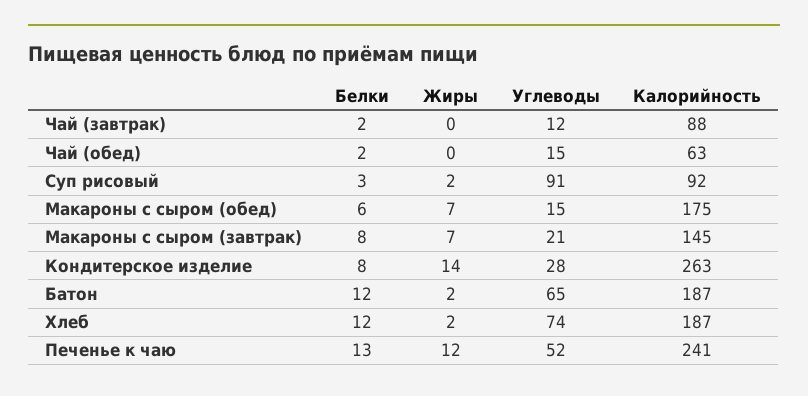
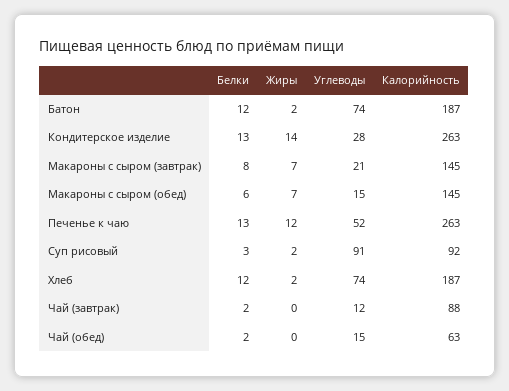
Калорийность, Макароны с сыром (обед): 175 -> 145
Белки, Кондитерское изделие: 8 -> 13
Углеводы, Батон: 65 -> 74
Калорийность, Печенье к чаю: 241 -> 263

